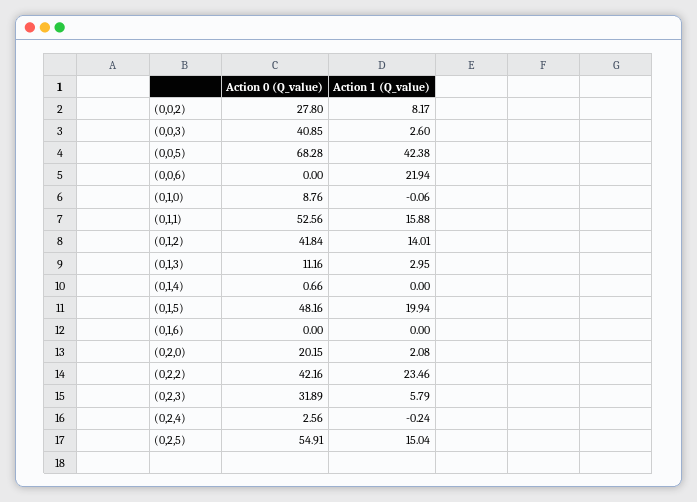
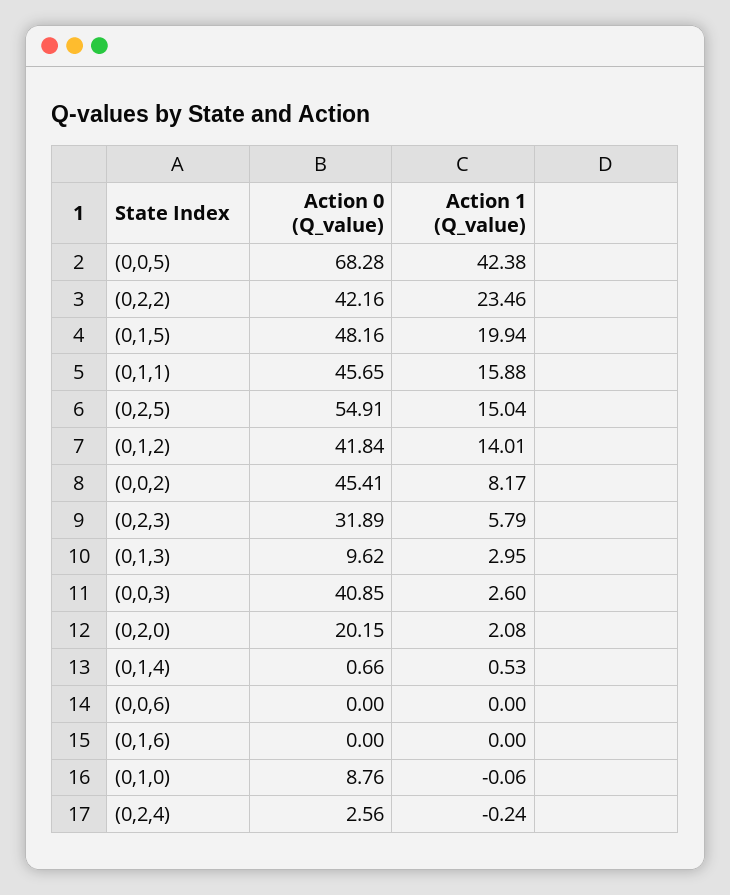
Action 0 (Q_value), (0,0,2): 27.8 -> 45.41
Action 1 (Q_value), (0,0,6): 21.94 -> 0
Action 0 (Q_value), (0,1,1): 52.56 -> 45.65
Action 0 (Q_value), (0,1,3): 11.16 -> 9.62
Action 1 (Q_value), (0,1,4): 0 -> 0.53

